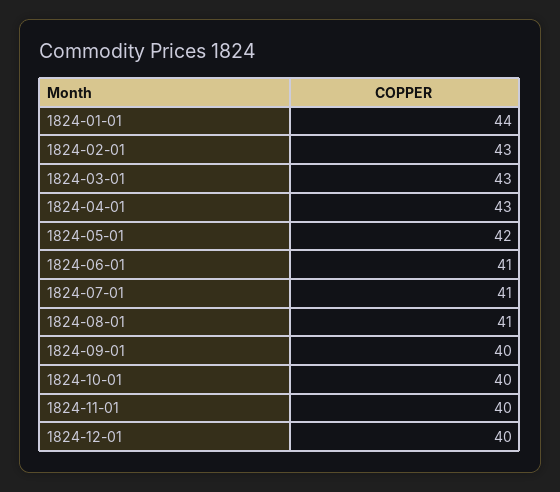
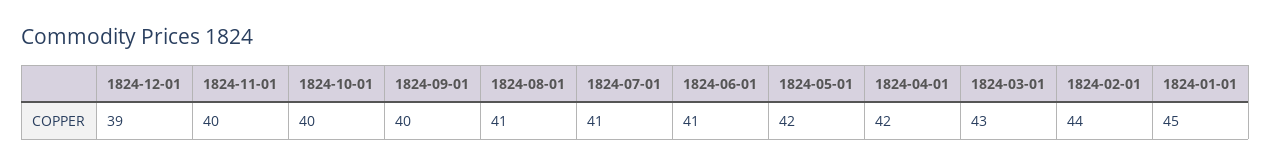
1824-01-01: 44 -> 45
1824-02-01: 43 -> 44
1824-04-01: 43 -> 42
1824-12-01: 40 -> 39

